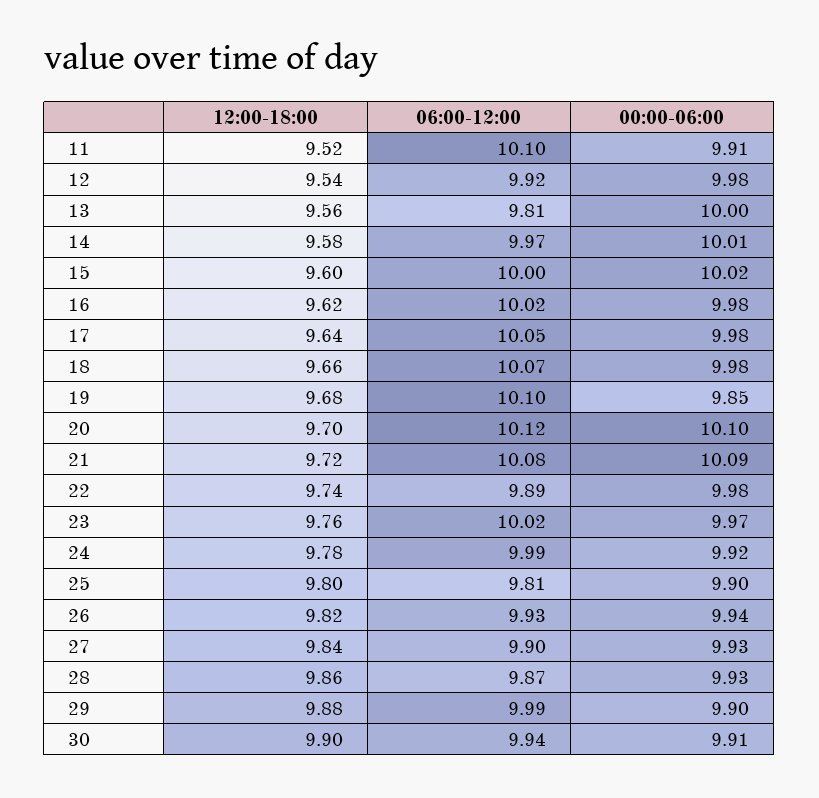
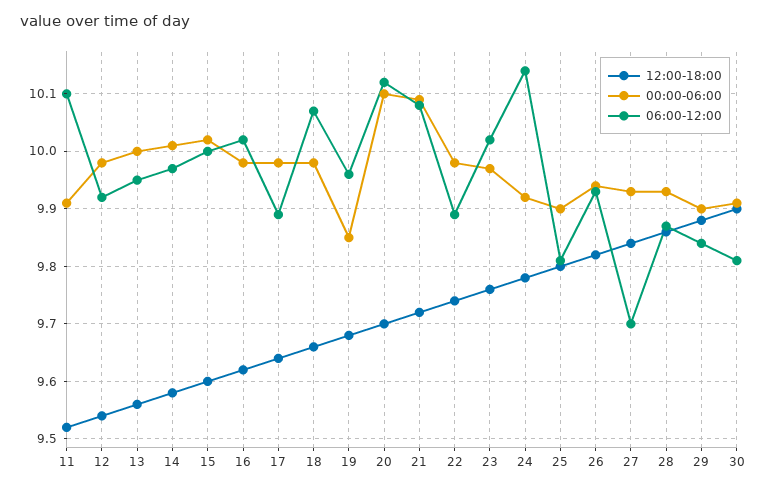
06:00-12:00, 13: 9.81 -> 9.95
06:00-12:00, 17: 10.05 -> 9.9
06:00-12:00, 19: 10.1 -> 9.95
06:00-12:00, 24: 9.99 -> 10.15
06:00-12:00, 27: 9.9 -> 9.7
06:00-12:00, 29: 9.99 -> 9.85
06:00-12:00, 30: 9.94 -> 9.8

